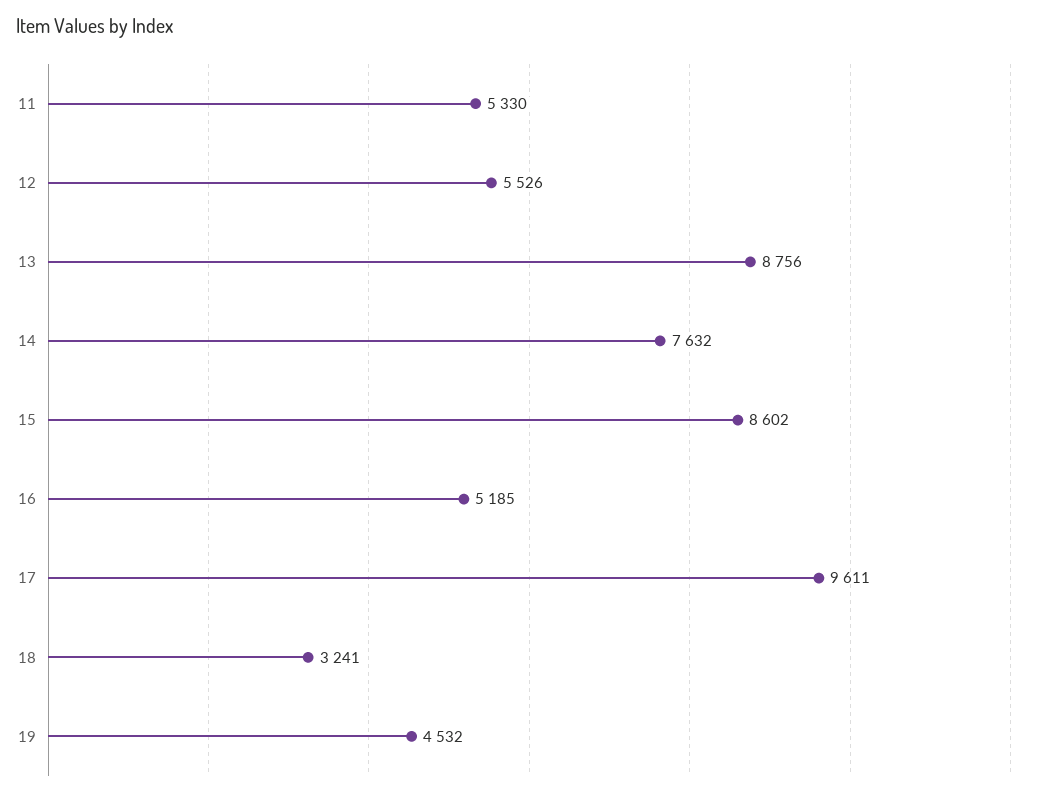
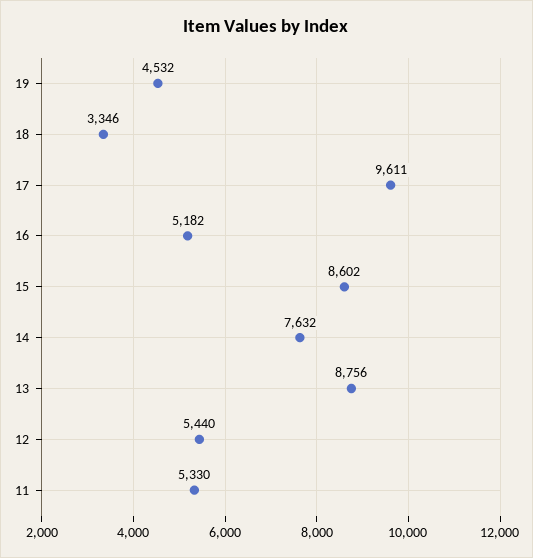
12: 5526 -> 5440
16: 5185 -> 5182
18: 3241 -> 3346

